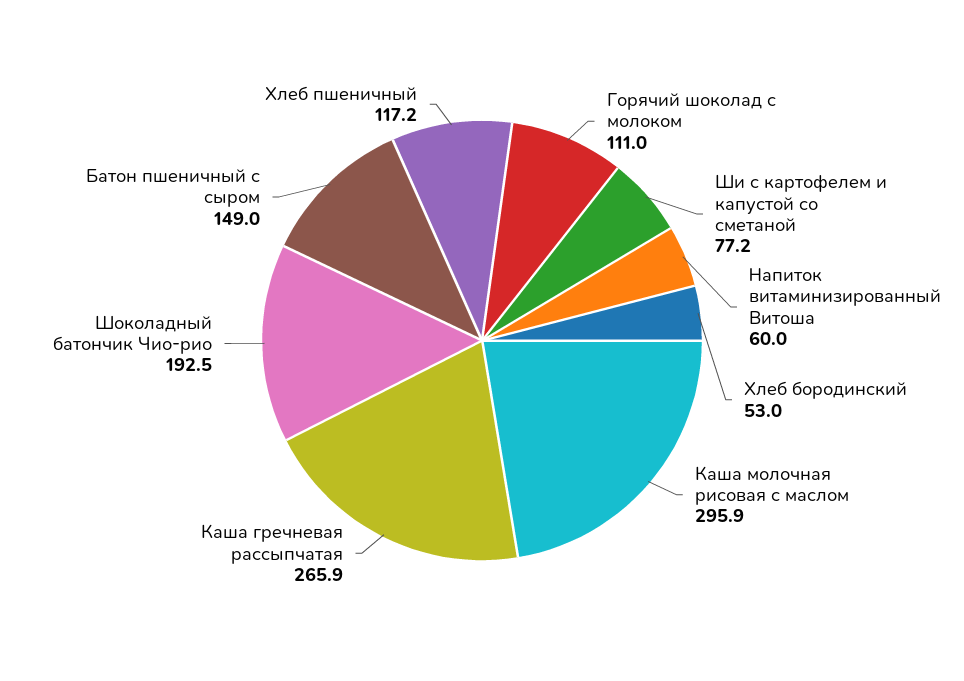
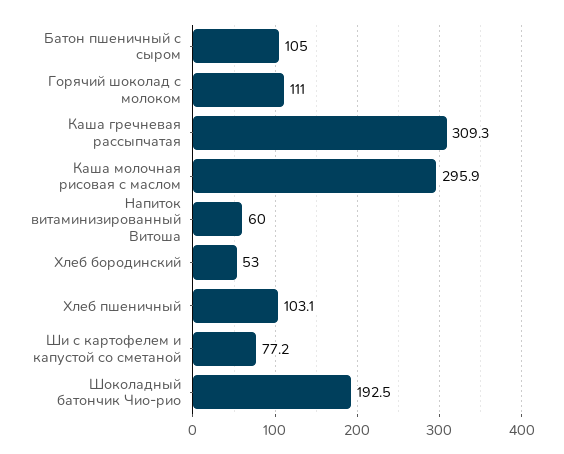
Каша гречневая рассыпчатая: 265.9 -> 309.3
Батон пшеничный с сыром: 149 -> 105
Хлеб пшеничный: 117.2 -> 103.1

